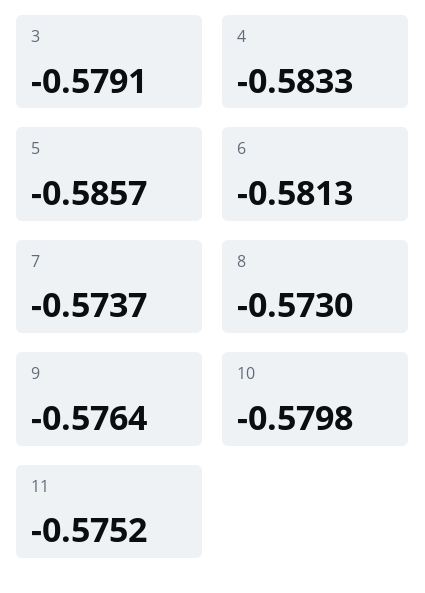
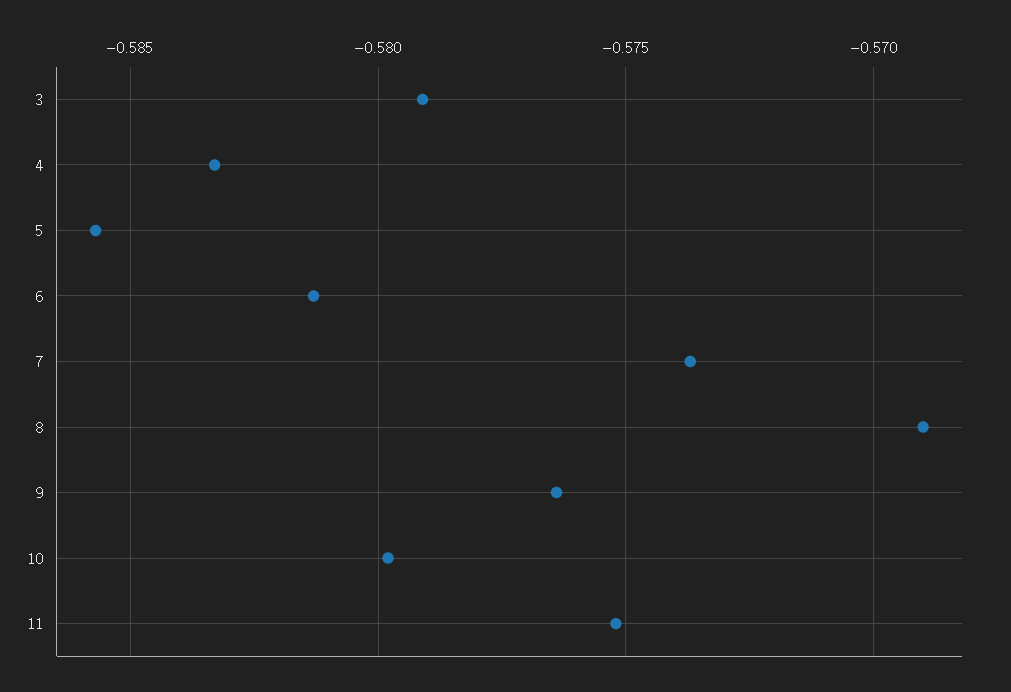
8: -0.573 -> -0.569

